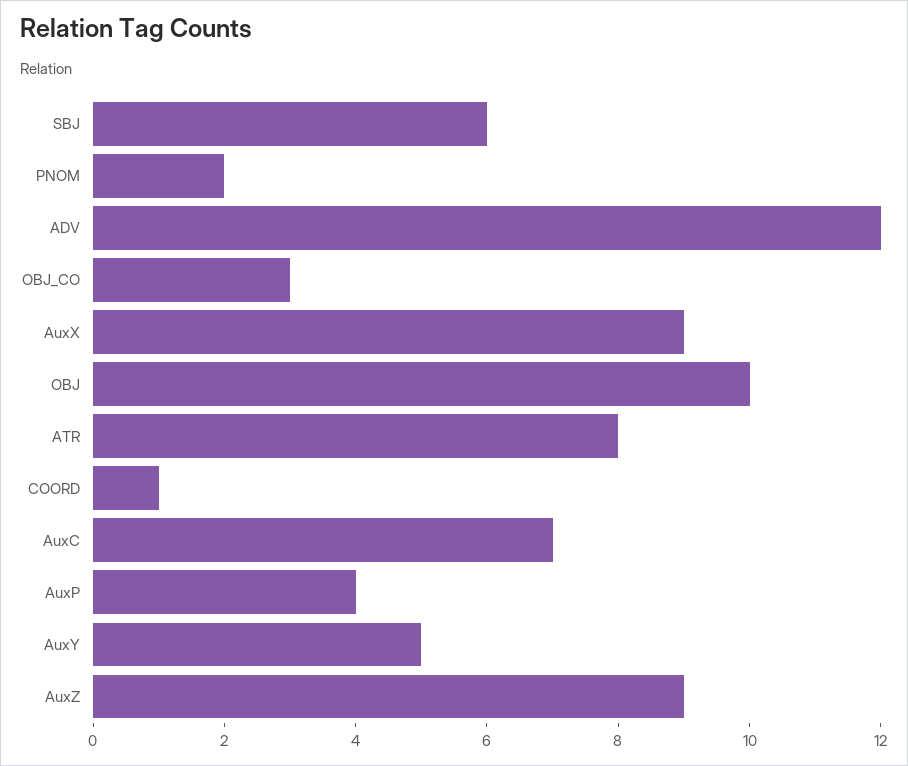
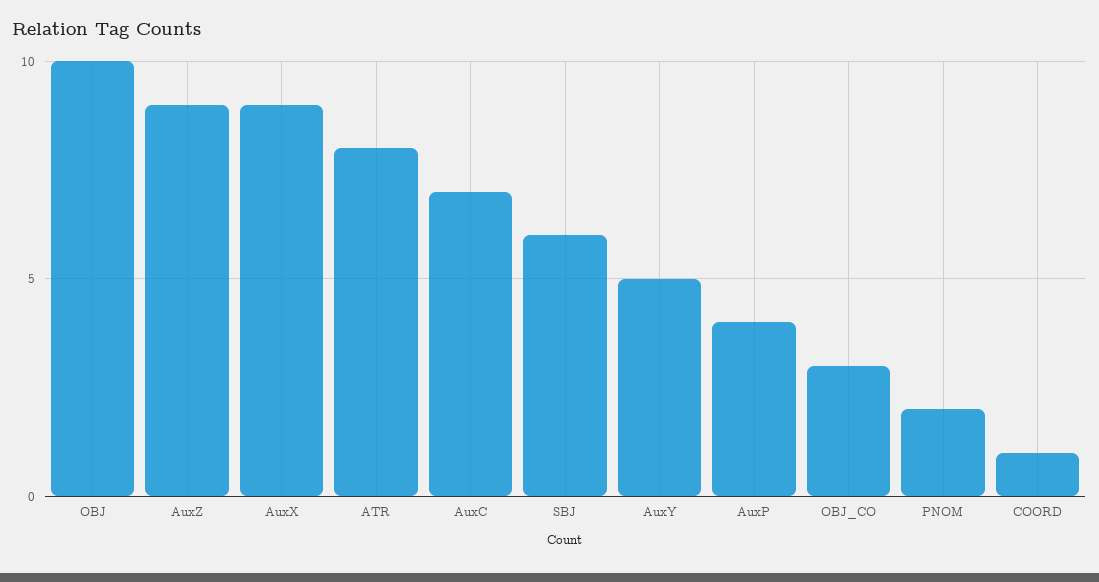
ADV: 12 -> none

